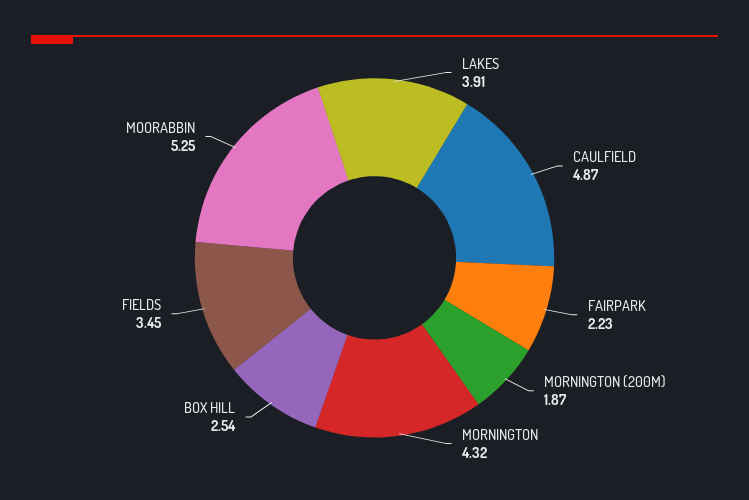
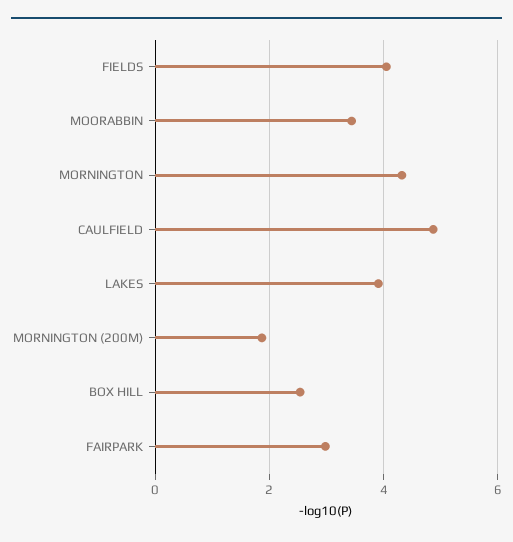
FAIRPARK: 2.23 -> 3
FIELDS: 3.45 -> 4
MOORABBIN: 5.25 -> 3.4

